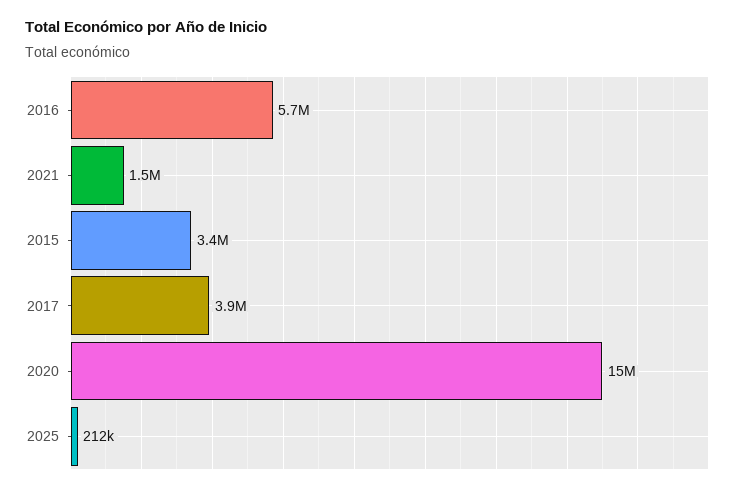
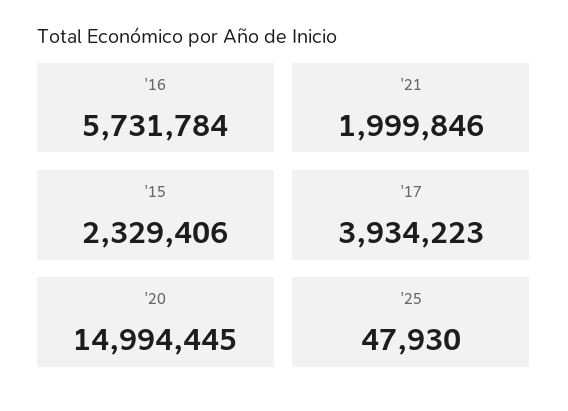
2021: 1500000 -> 1999846
2015: 3400000 -> 2329406
2025: 212000 -> 47930

